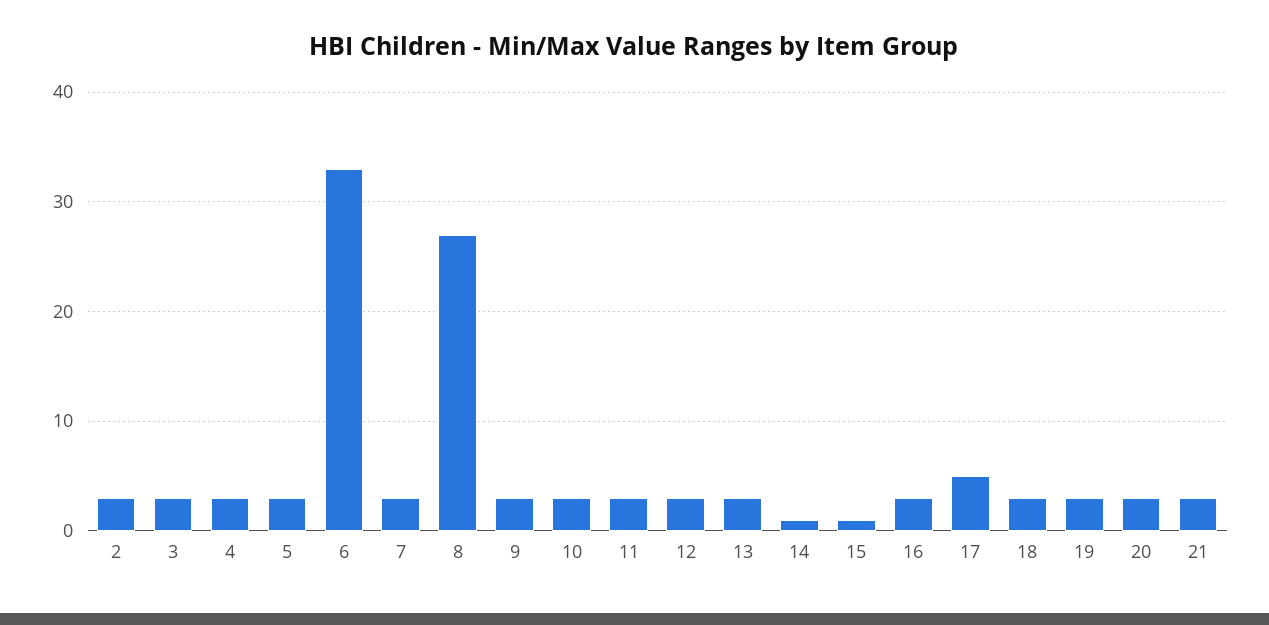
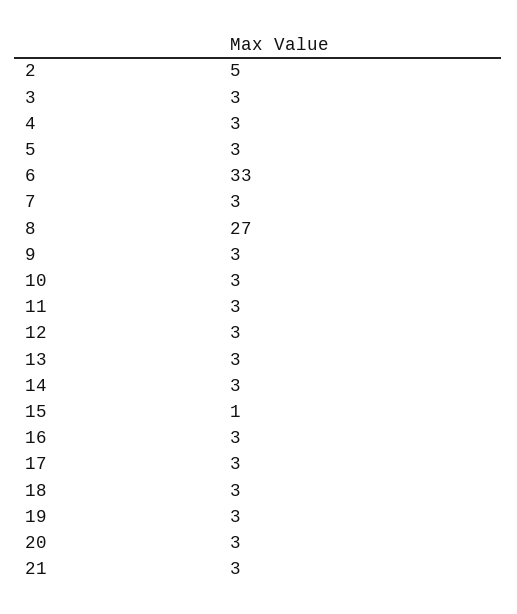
2: 3 -> 5
14: 1 -> 3
17: 5 -> 3

